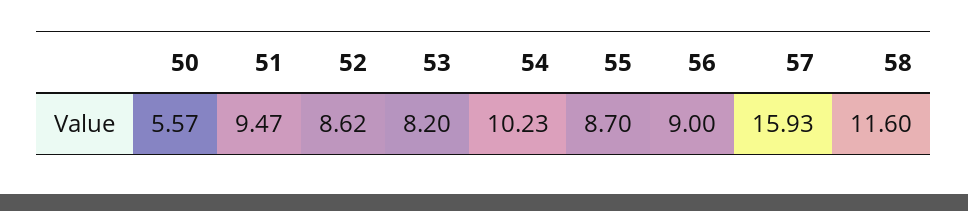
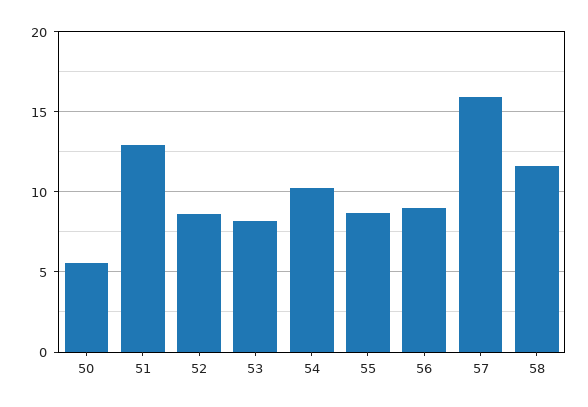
51: 9.47 -> 13

